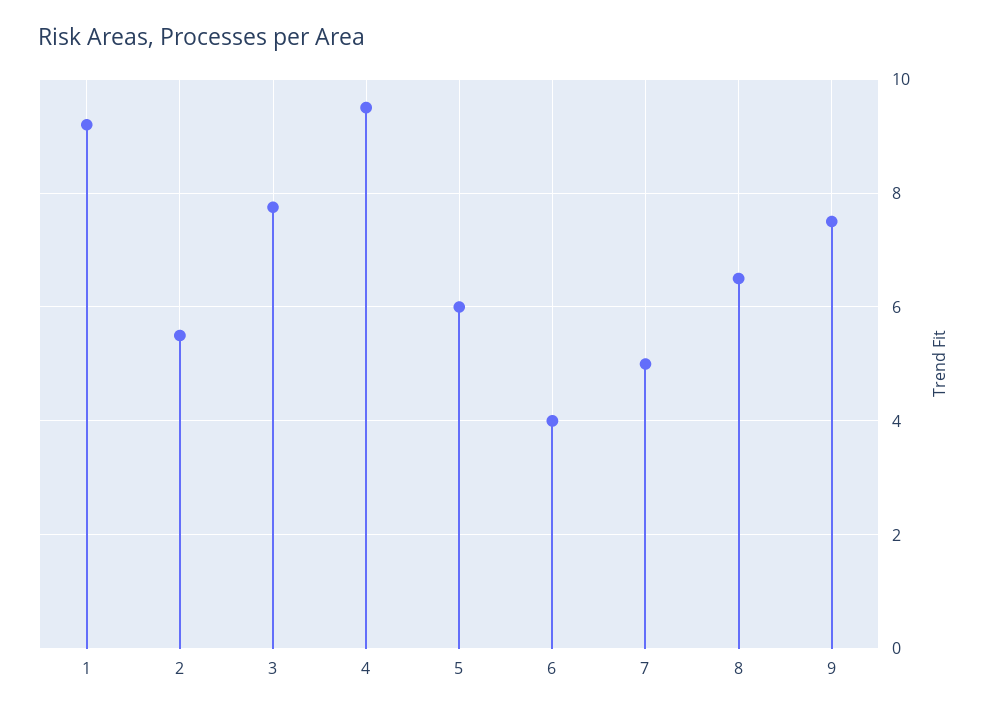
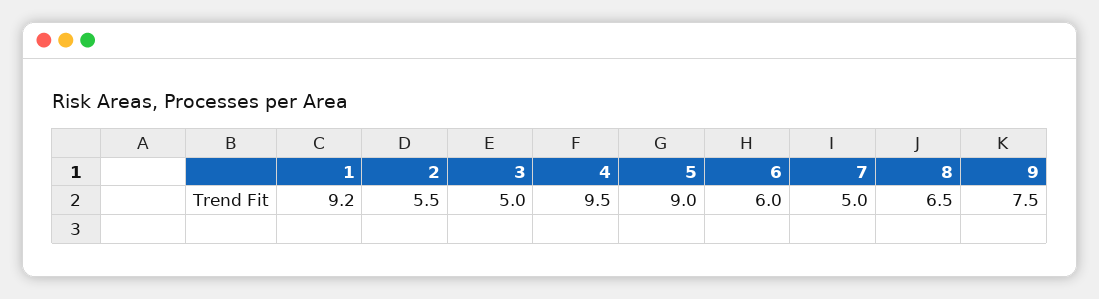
3: 7.8 -> 5
5: 6 -> 9
6: 4 -> 6

